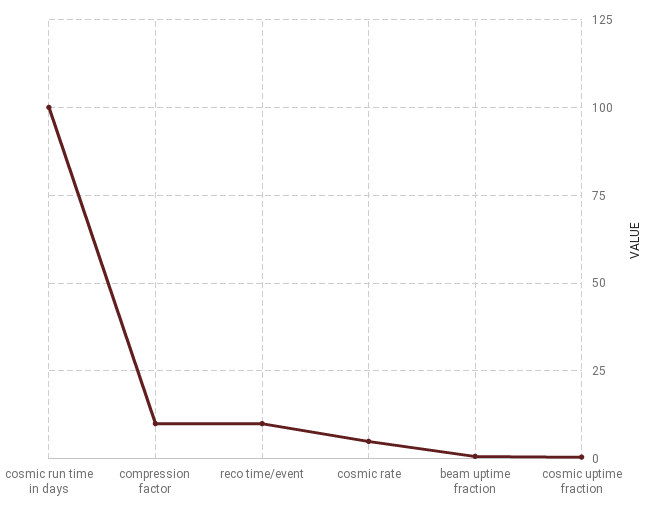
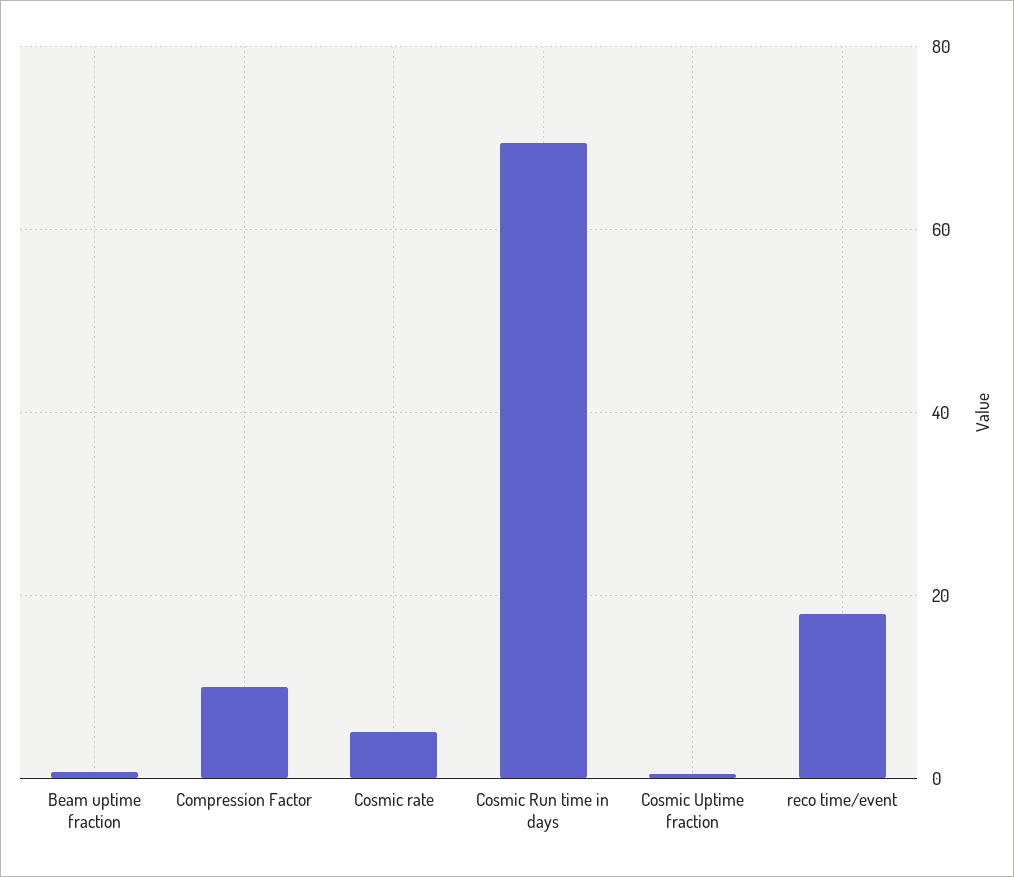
cosmic run time in days: 100 -> 70
reco time/event: 10 -> 18

